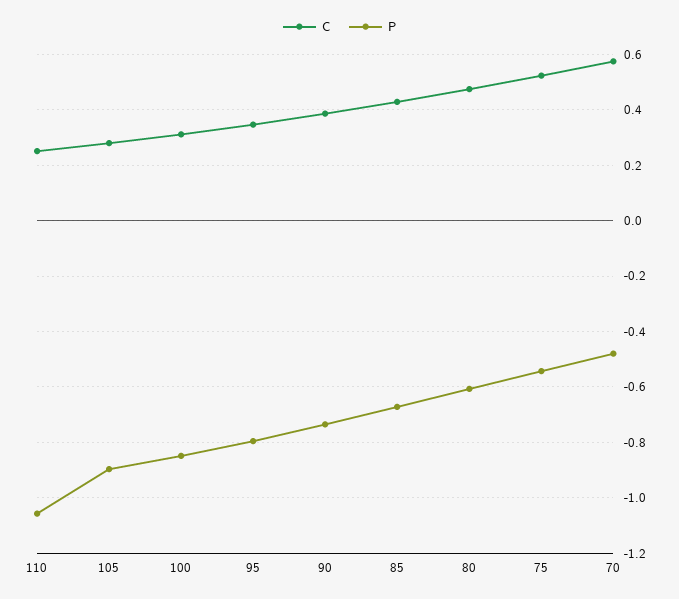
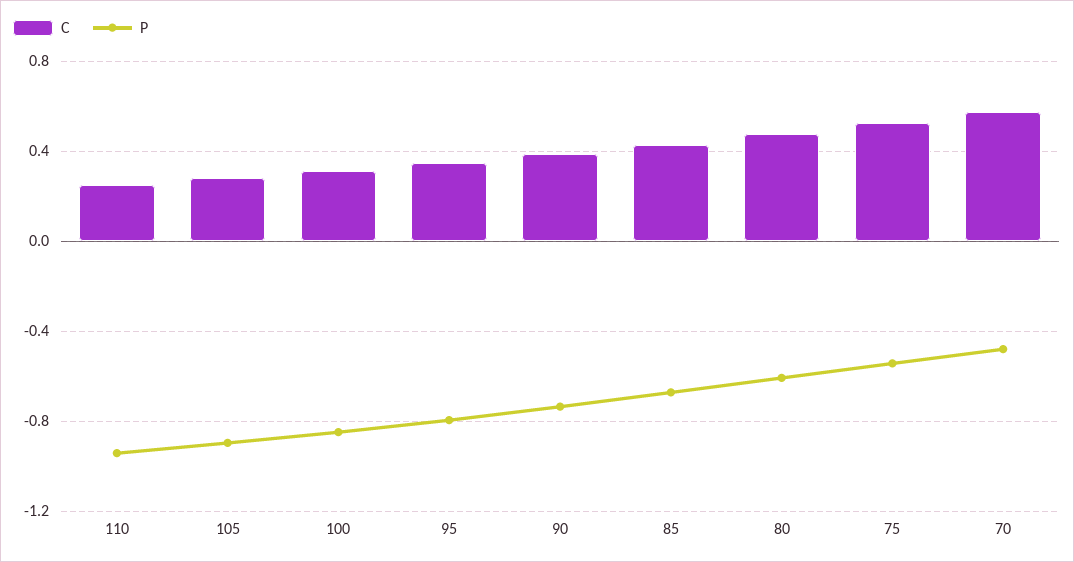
P, 110: -1.05 -> -0.95

